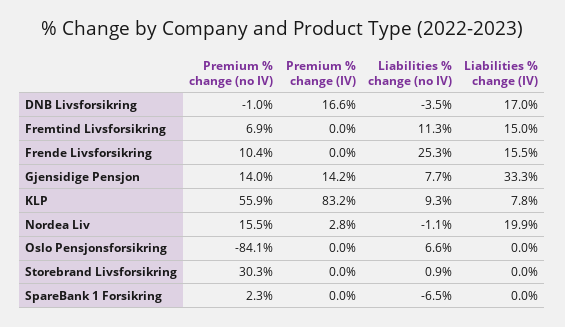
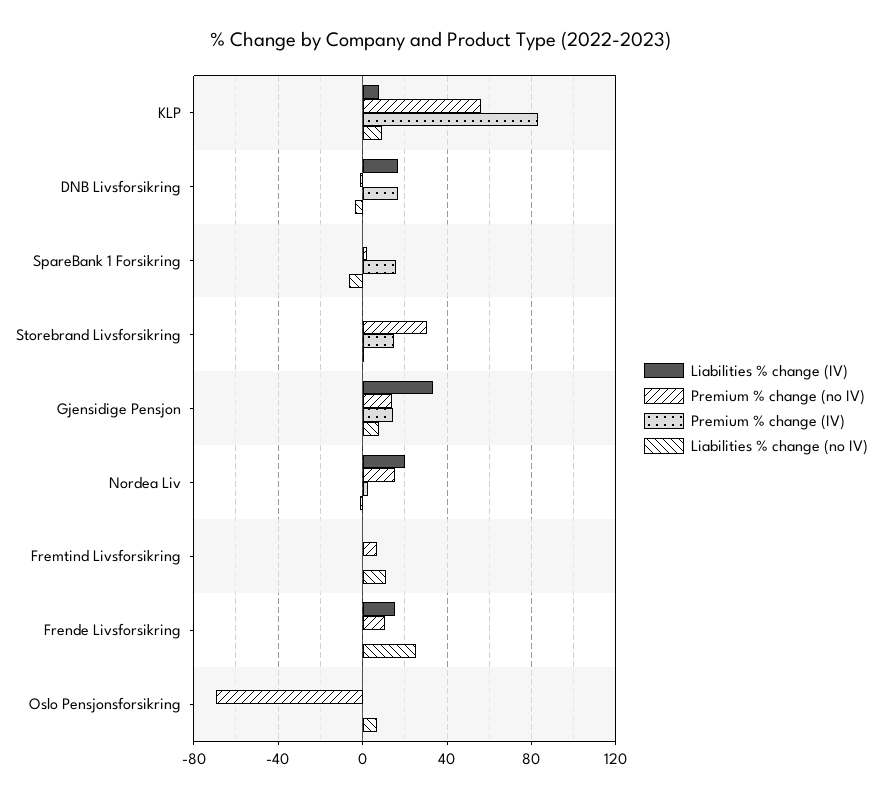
Liabilities % change (IV), Fremtind Livsforsikring: 15 -> 0
Premium % change (no IV), Oslo Pensjonsforsikring: -84.1 -> -70
Premium % change (IV), Storebrand Livsforsikring: 0 -> 15
Premium % change (IV), SpareBank 1 Forsikring: 0 -> 15

